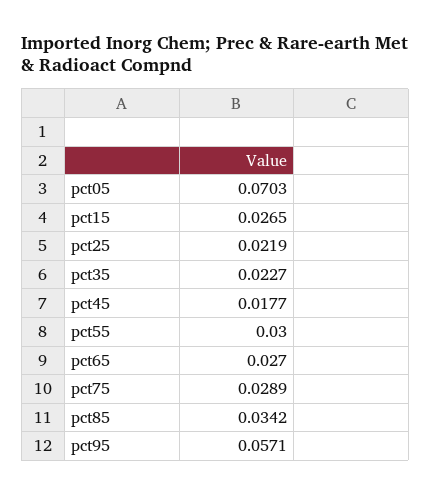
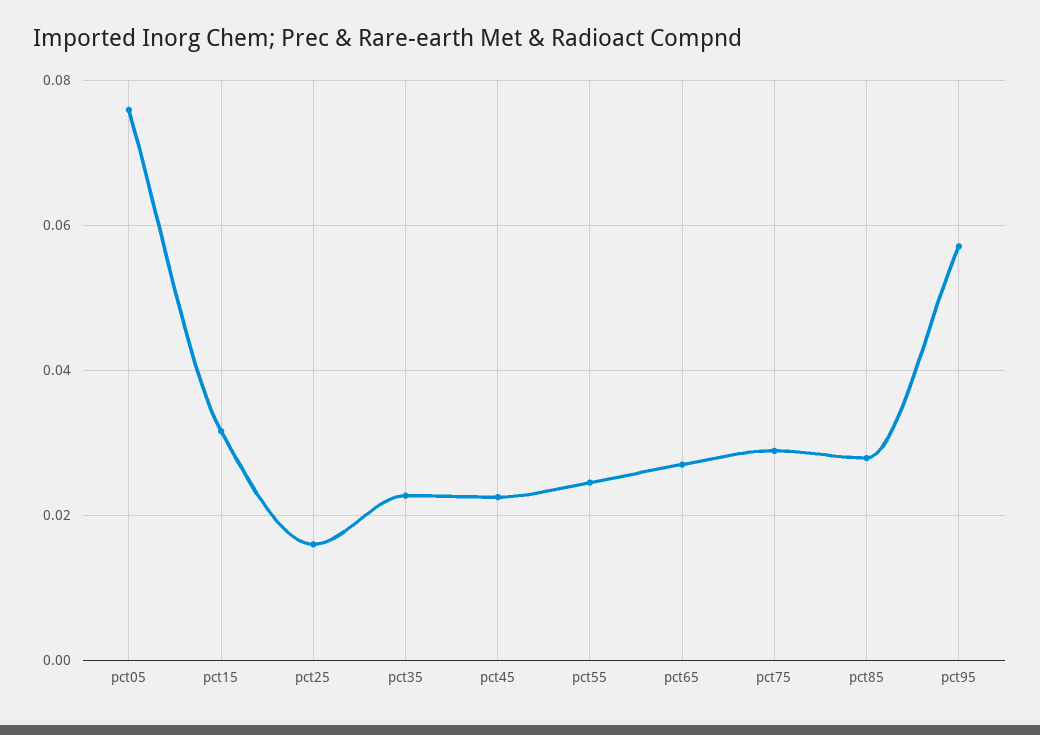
pct05: 0.0703 -> 0.076
pct15: 0.0265 -> 0.032
pct25: 0.0219 -> 0.016
pct45: 0.0177 -> 0.022
pct55: 0.03 -> 0.024
pct85: 0.0342 -> 0.028

